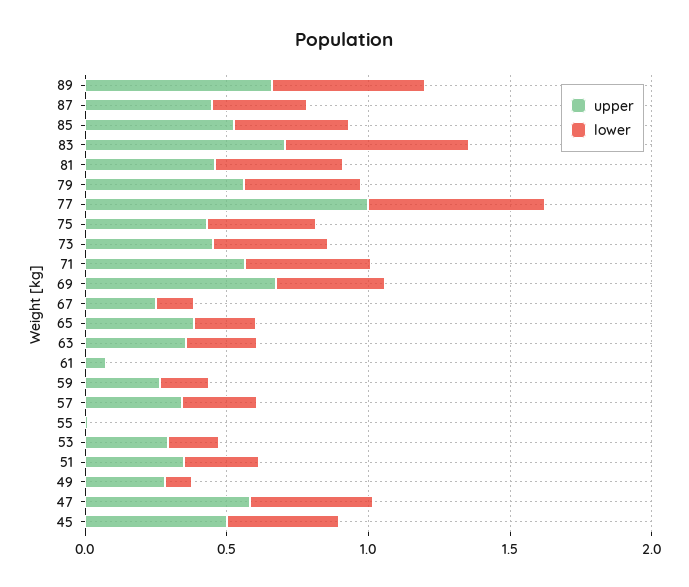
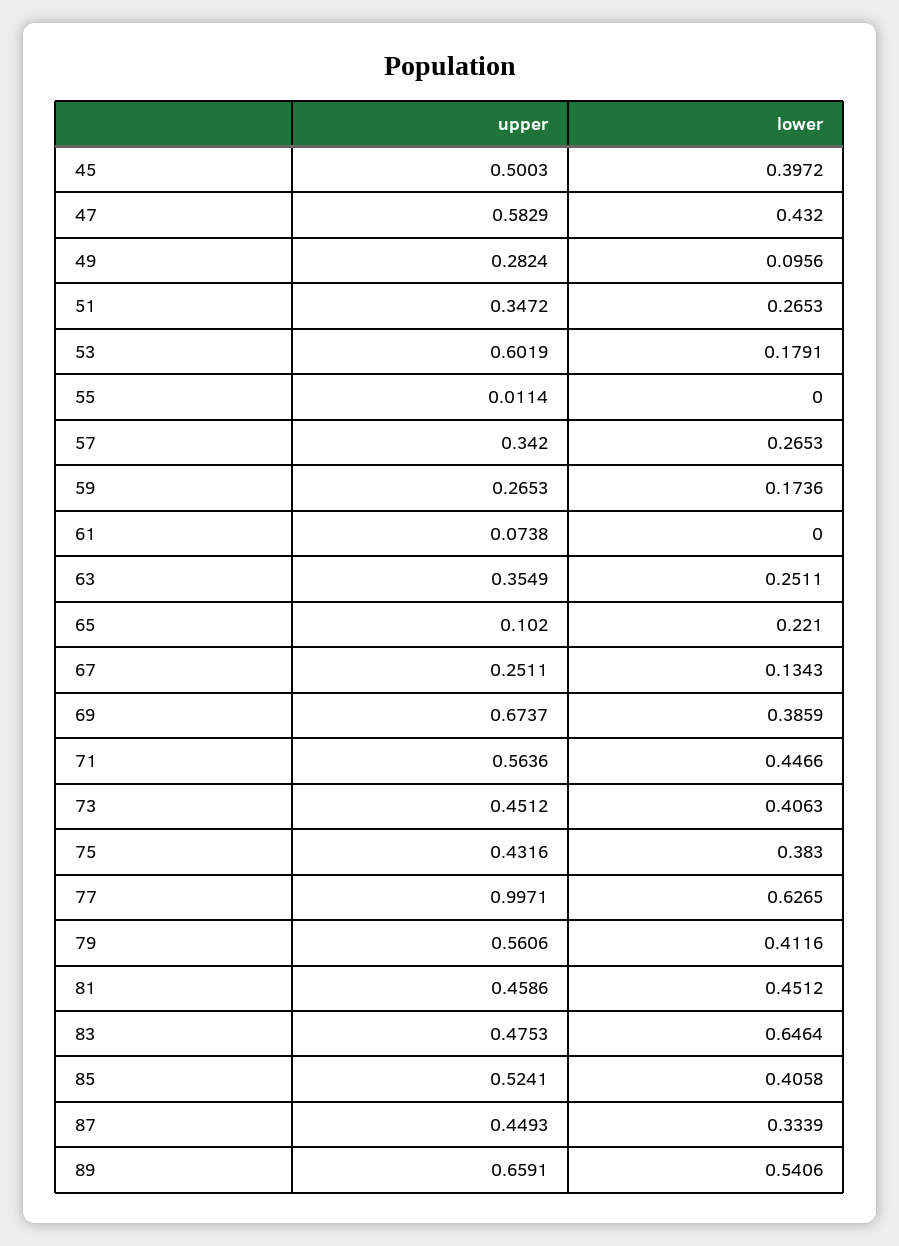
upper, 83: 0.7 -> 0.4753
upper, 65: 0.4 -> 0.102
upper, 53: 0.3 -> 0.6019

